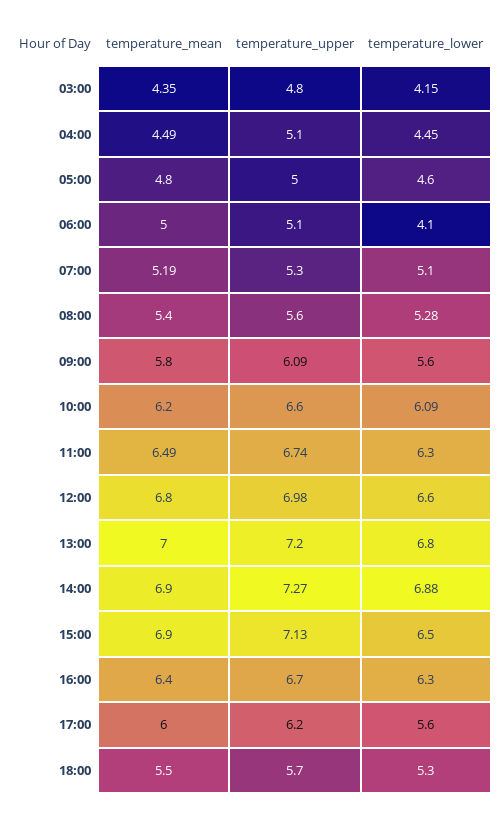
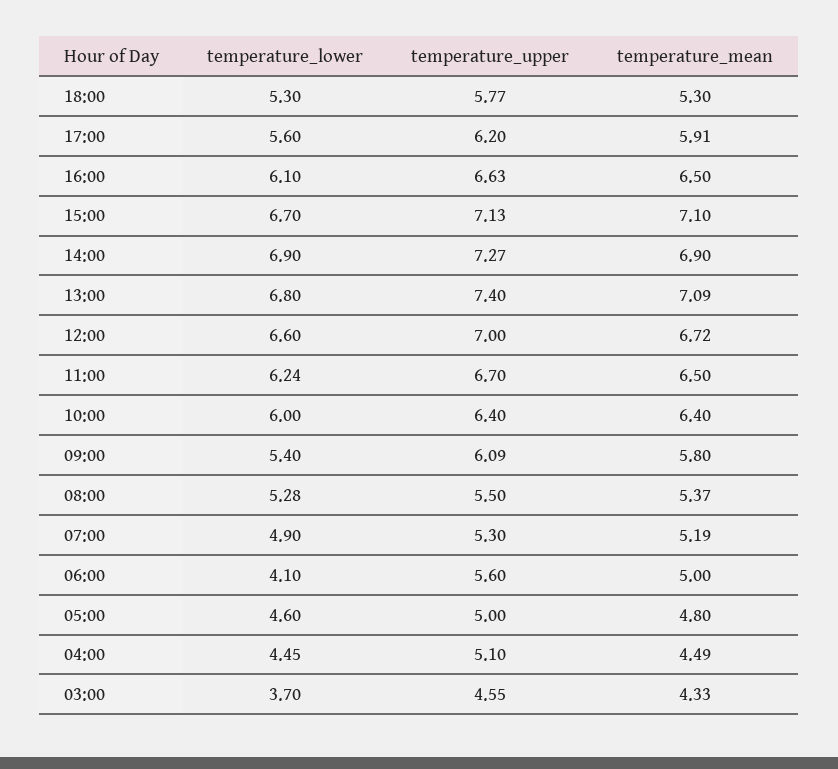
temperature_mean, 03:00: 4.35 -> 4.33
temperature_upper, 03:00: 4.8 -> 4.55
temperature_lower, 03:00: 4.15 -> 3.7
temperature_upper, 06:00: 5.1 -> 5.6
temperature_lower, 07:00: 5.1 -> 4.9
temperature_mean, 08:00: 5.4 -> 5.37
temperature_upper, 08:00: 5.6 -> 5.5
temperature_lower, 09:00: 5.6 -> 5.4
temperature_mean, 10:00: 6.2 -> 6.4
temperature_upper, 10:00: 6.6 -> 6.4
temperature_lower, 10:00: 6.09 -> 6
temperature_mean, 11:00: 6.49 -> 6.5
temperature_upper, 11:00: 6.74 -> 6.7
temperature_lower, 11:00: 6.3 -> 6.24
temperature_mean, 12:00: 6.8 -> 6.72
temperature_upper, 12:00: 6.98 -> 7
temperature_mean, 13:00: 7 -> 7.09
temperature_upper, 13:00: 7.2 -> 7.4
temperature_lower, 14:00: 6.88 -> 6.9
temperature_mean, 15:00: 6.9 -> 7.1
temperature_lower, 15:00: 6.5 -> 6.7
temperature_mean, 16:00: 6.4 -> 6.5
temperature_upper, 16:00: 6.7 -> 6.63
temperature_lower, 16:00: 6.3 -> 6.1
temperature_mean, 17:00: 6 -> 5.91
temperature_mean, 18:00: 5.5 -> 5.3
temperature_upper, 18:00: 5.7 -> 5.77

